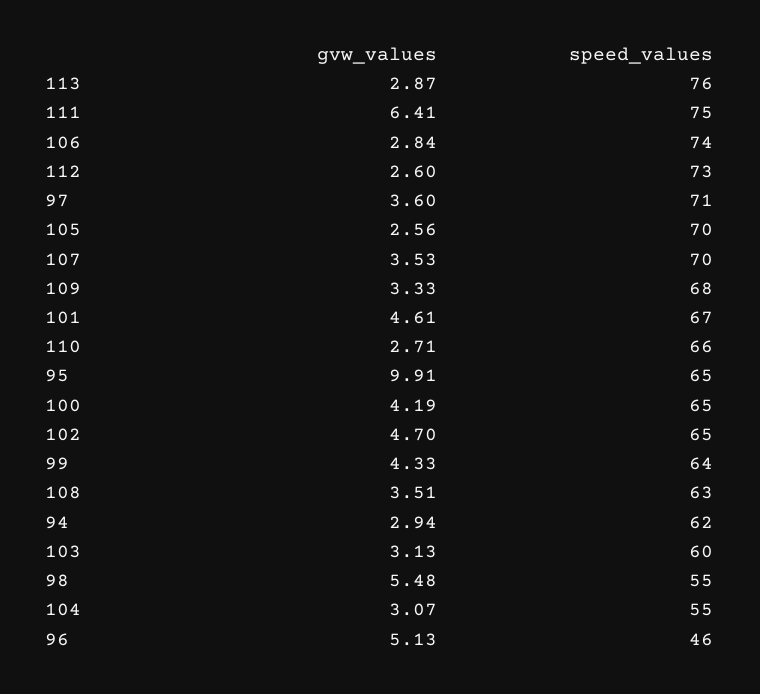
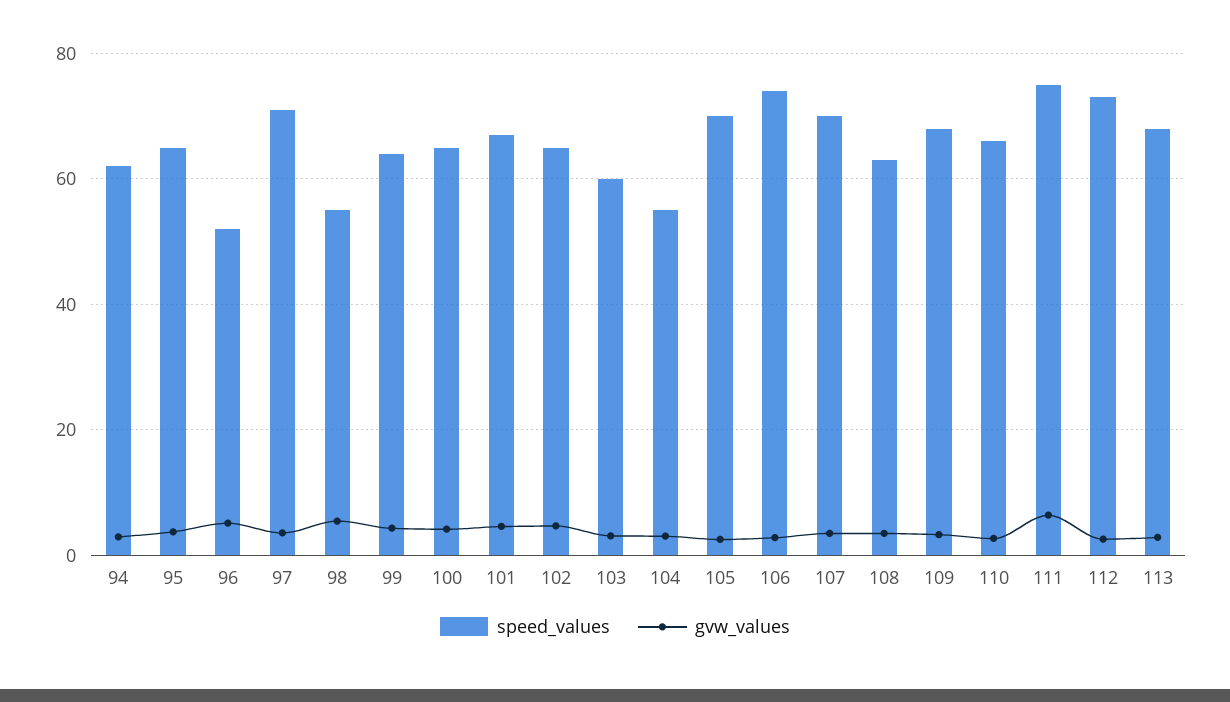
speed_values, 113: 76 -> 68
gvw_values, 95: 9.91 -> 4
speed_values, 96: 46 -> 52

